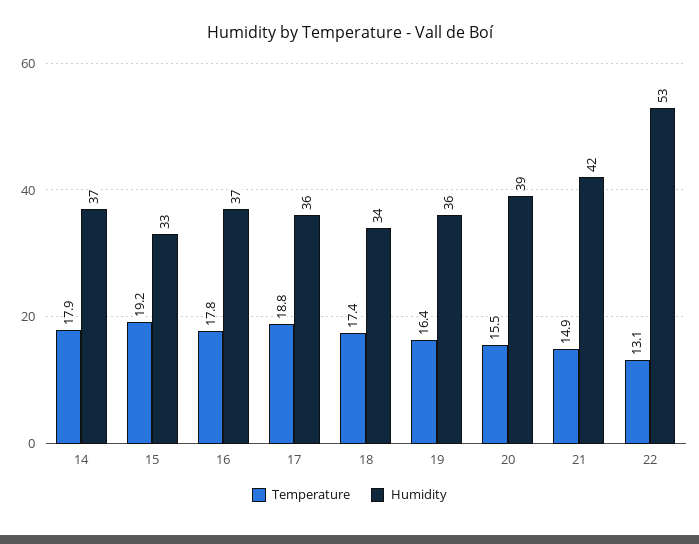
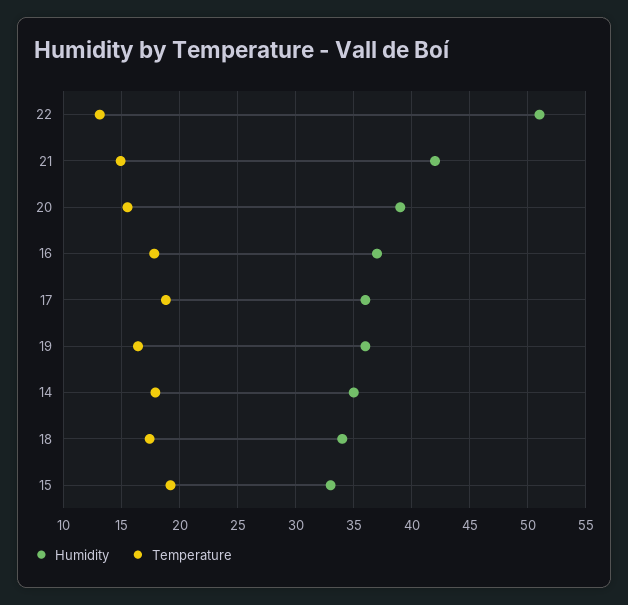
Humidity, 14: 37 -> 35
Humidity, 22: 53 -> 51

